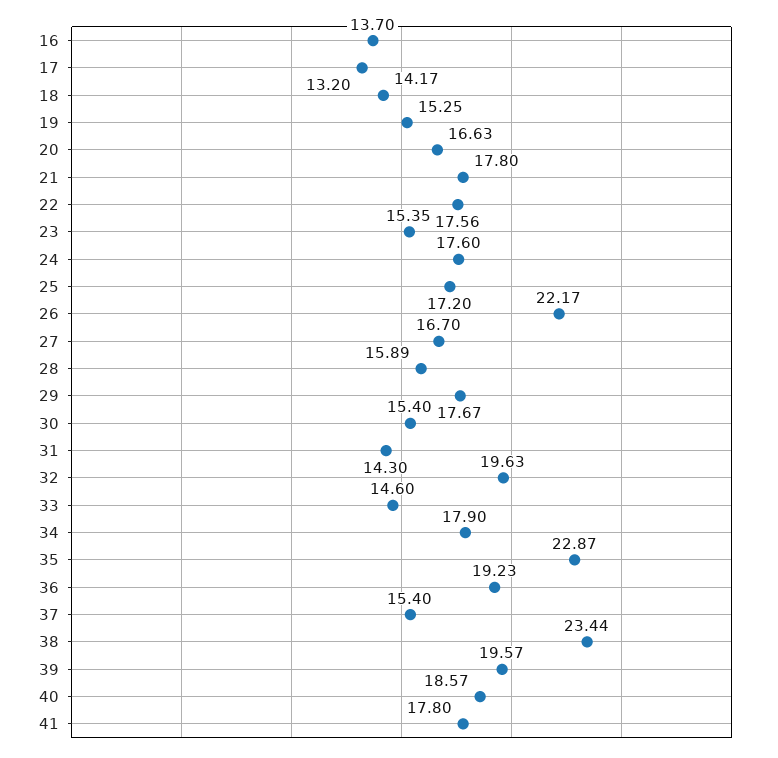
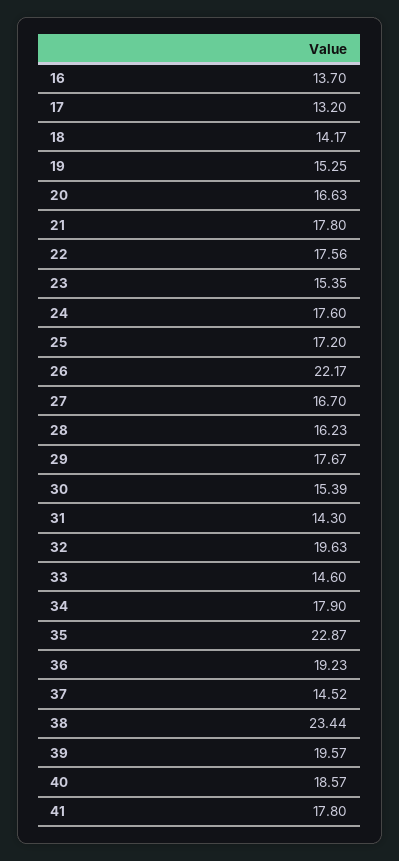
28: 15.89 -> 16.23
30: 15.4 -> 15.39
37: 15.4 -> 14.52

